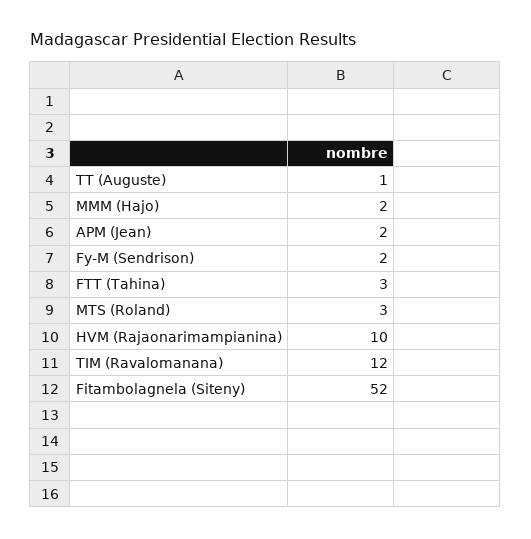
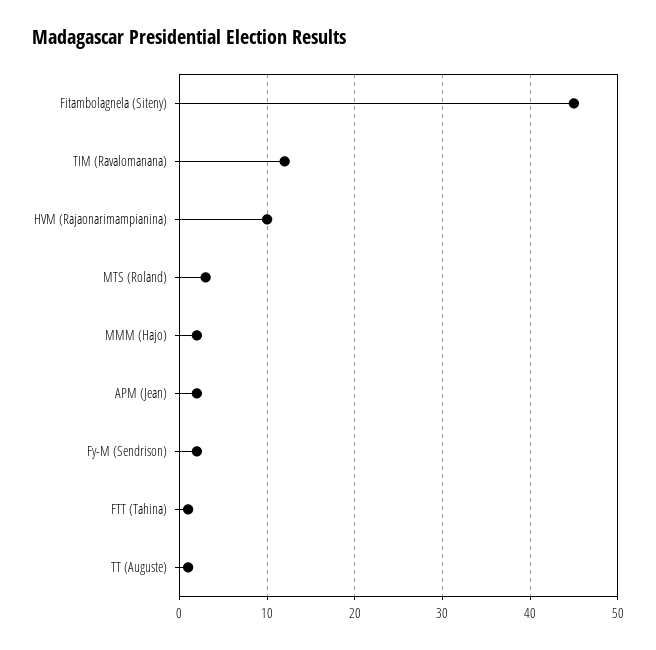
FTT (Tahina): 3 -> 1
Fitambolagnela (Siteny): 52 -> 45

